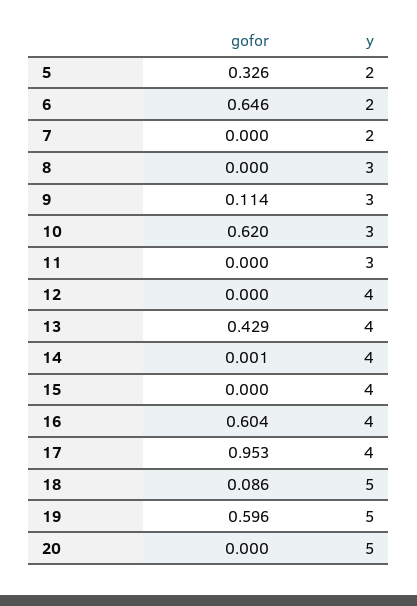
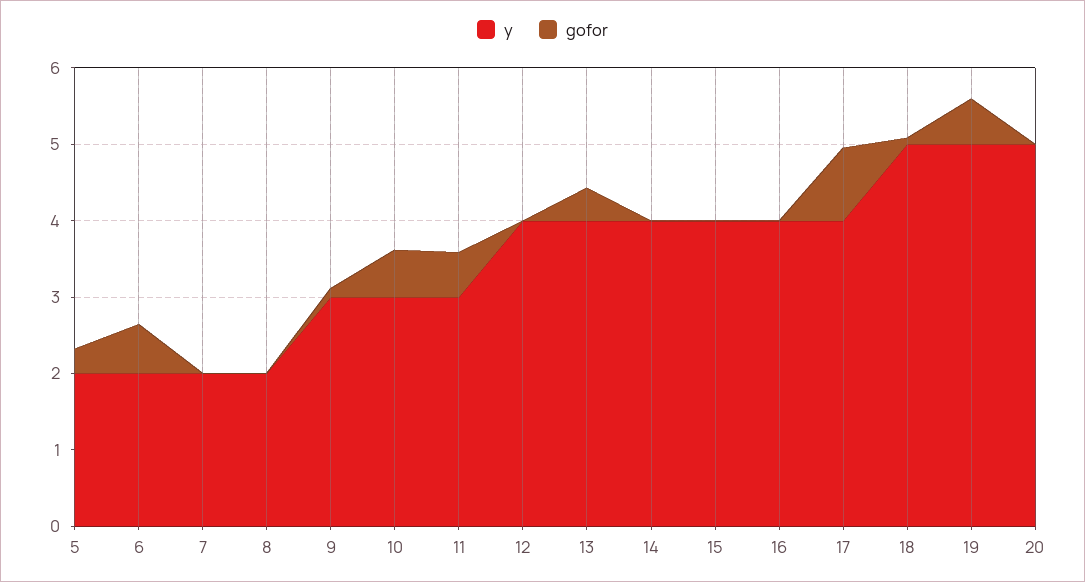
y, 8: 3 -> 2
gofor, 11: 0 -> 0.6
gofor, 16: 0.604 -> 0

